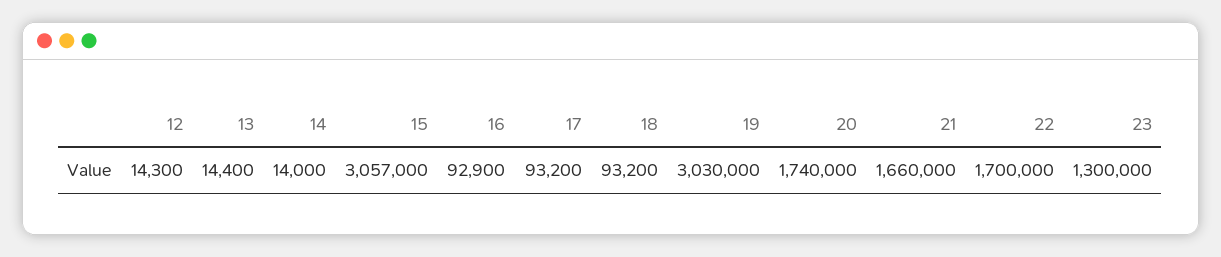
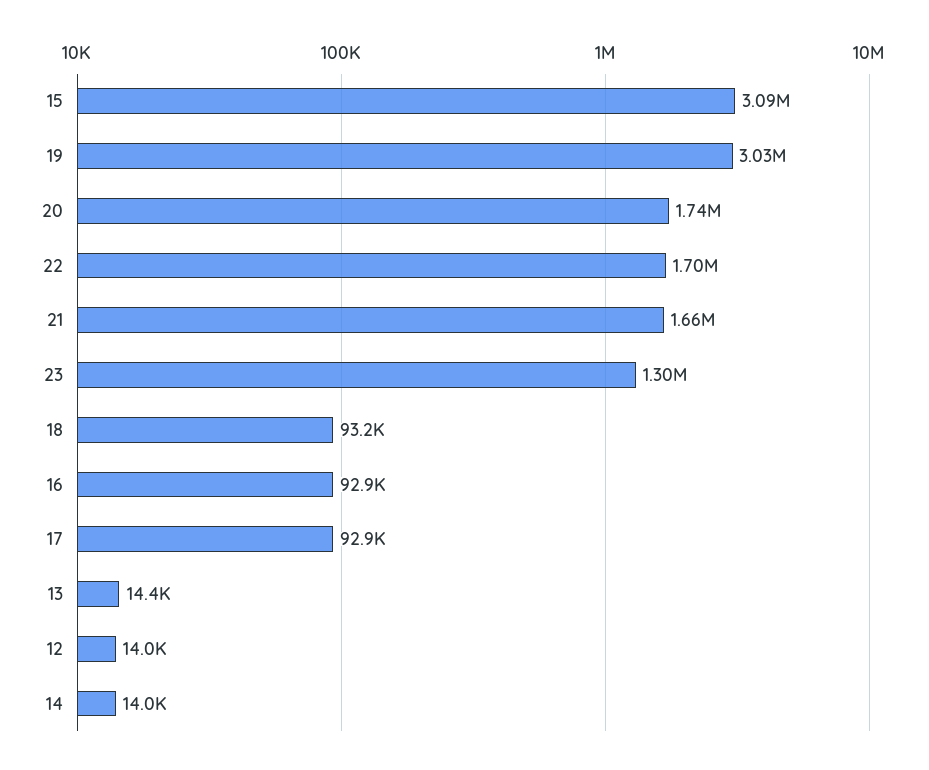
12: 14300 -> 14000
15: 3057000 -> 3090000
17: 93200 -> 92900

